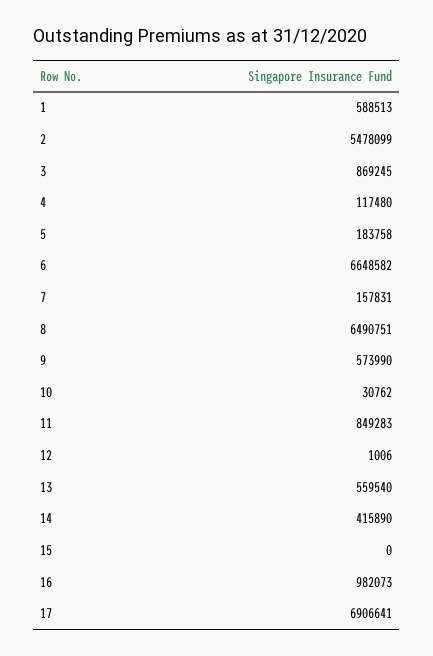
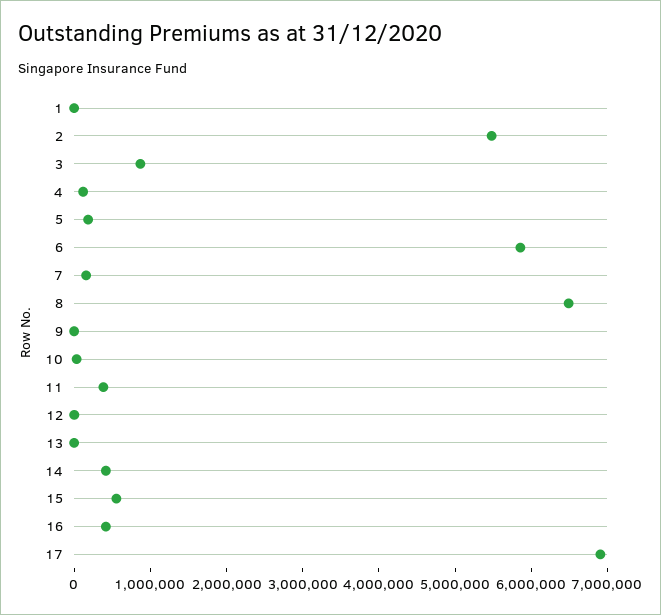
1: 588513 -> 0
6: 6648582 -> 5800000
9: 573990 -> 0
11: 849283 -> 400000
13: 559540 -> 0
15: 0 -> 600000
16: 982073 -> 400000

